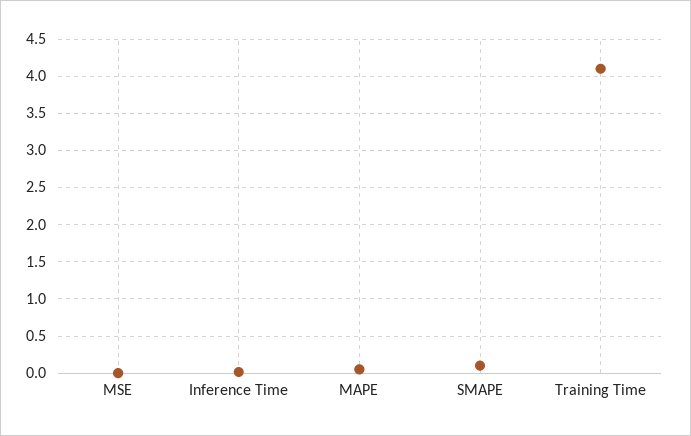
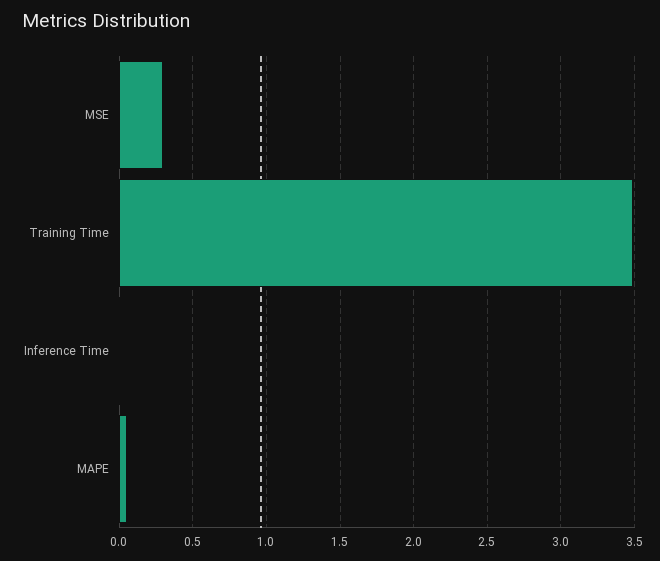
MSE: 0 -> 0.3
SMAPE: 0.1 -> none
Training Time: 4.1 -> 3.5

